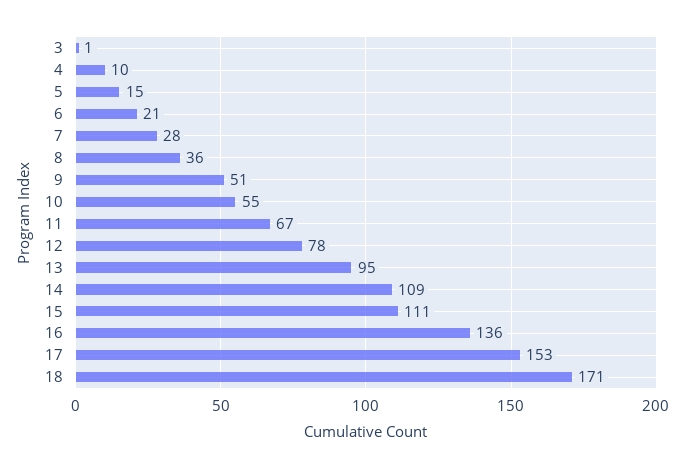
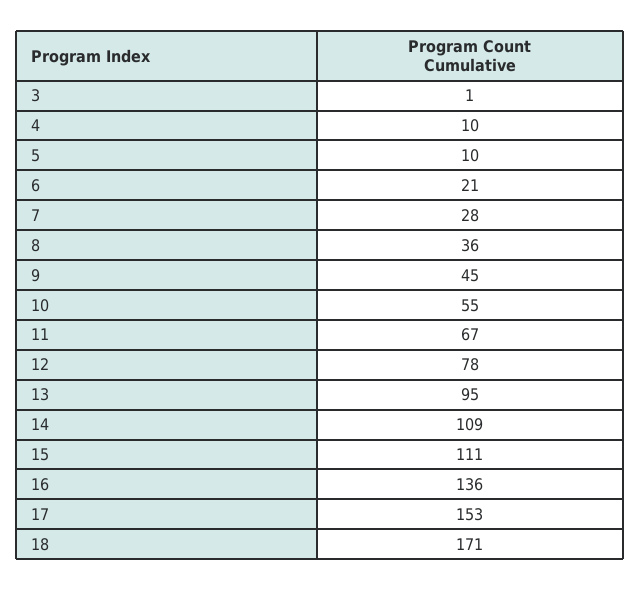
5: 15 -> 10
9: 51 -> 45

